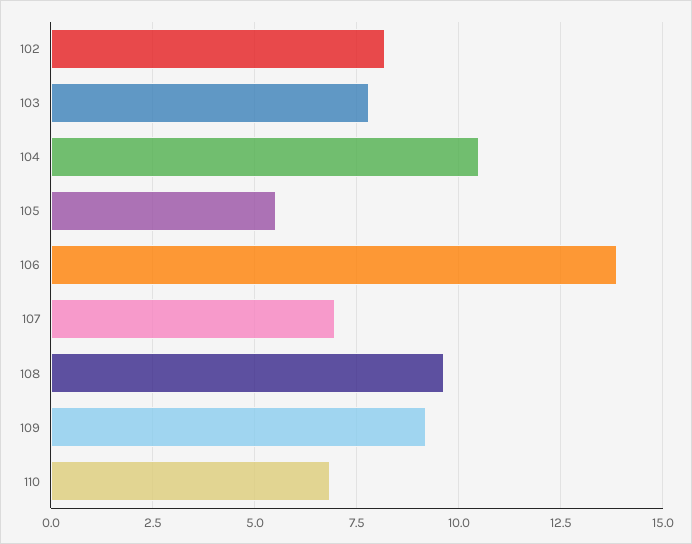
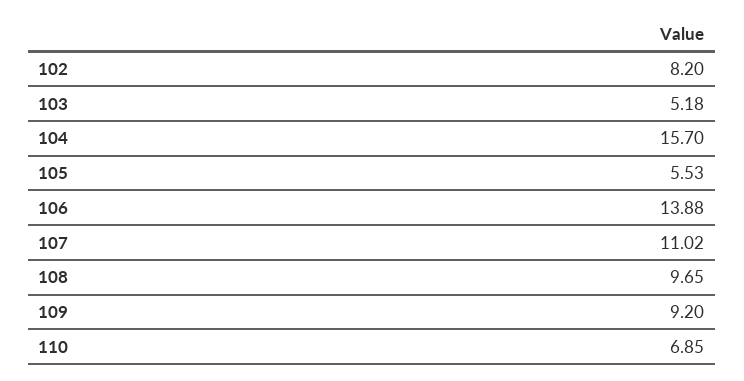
103: 7.75 -> 5.18
104: 10.5 -> 15.7
107: 7 -> 11.02

